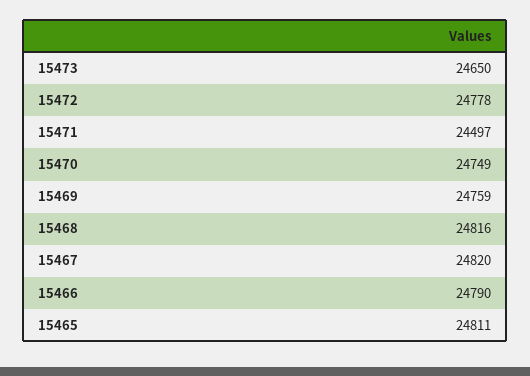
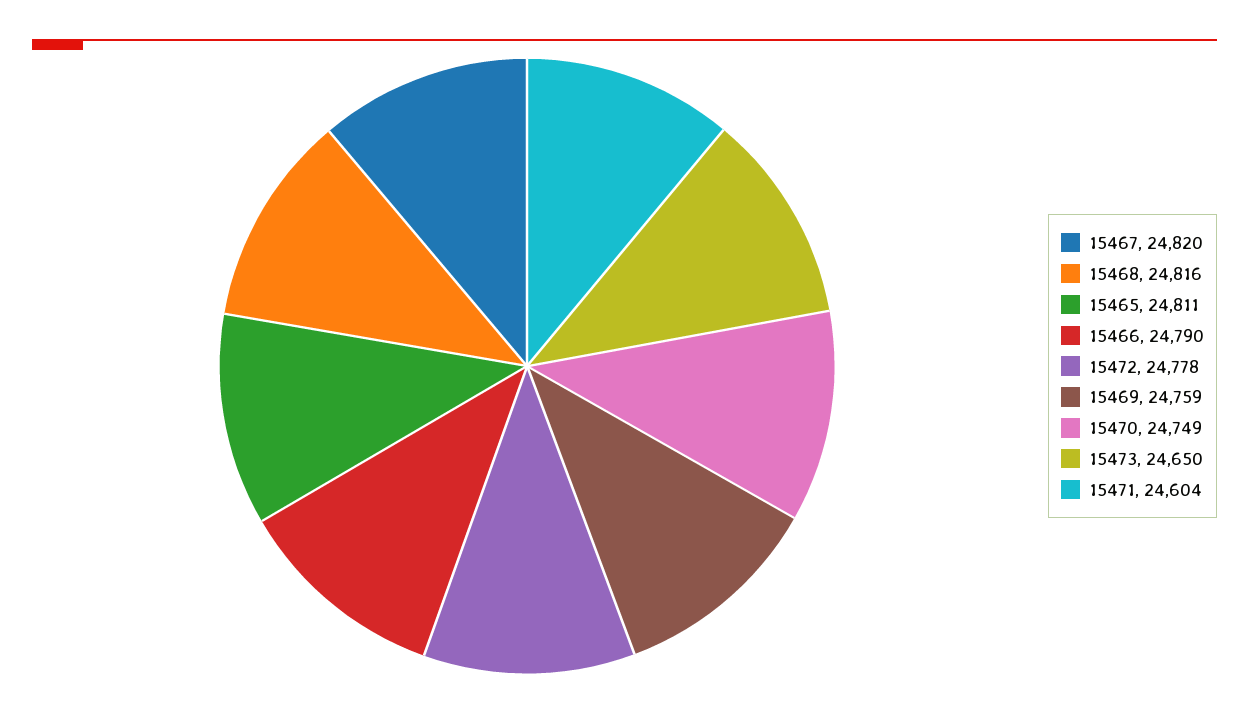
15471: 24497 -> 24604

